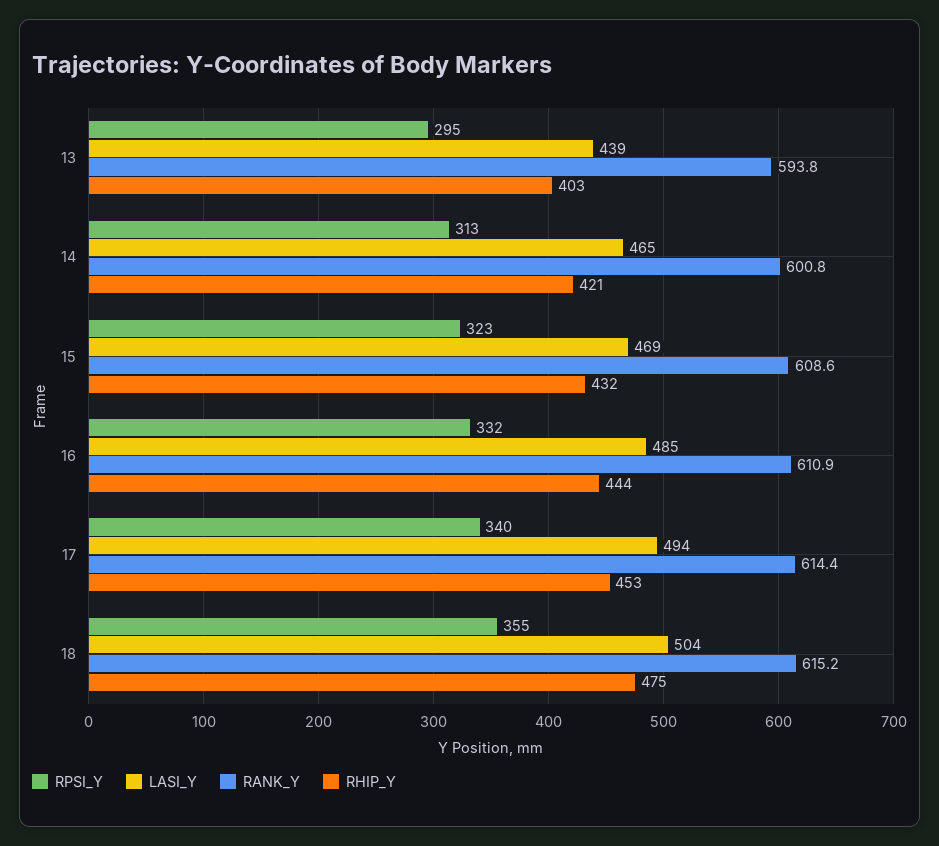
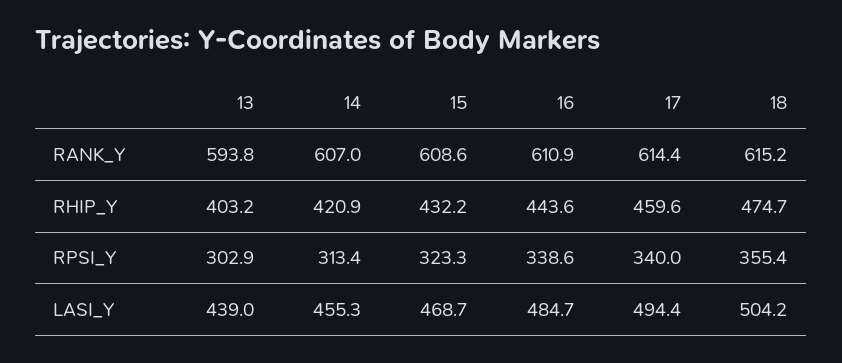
RPSI_Y, 13: 295 -> 302.9
LASI_Y, 14: 465 -> 455.3
RANK_Y, 14: 600.8 -> 607
RPSI_Y, 16: 332 -> 338.6
RHIP_Y, 17: 453 -> 459.6

